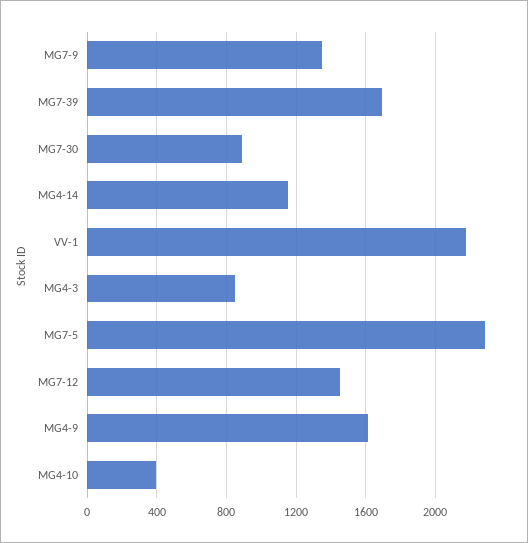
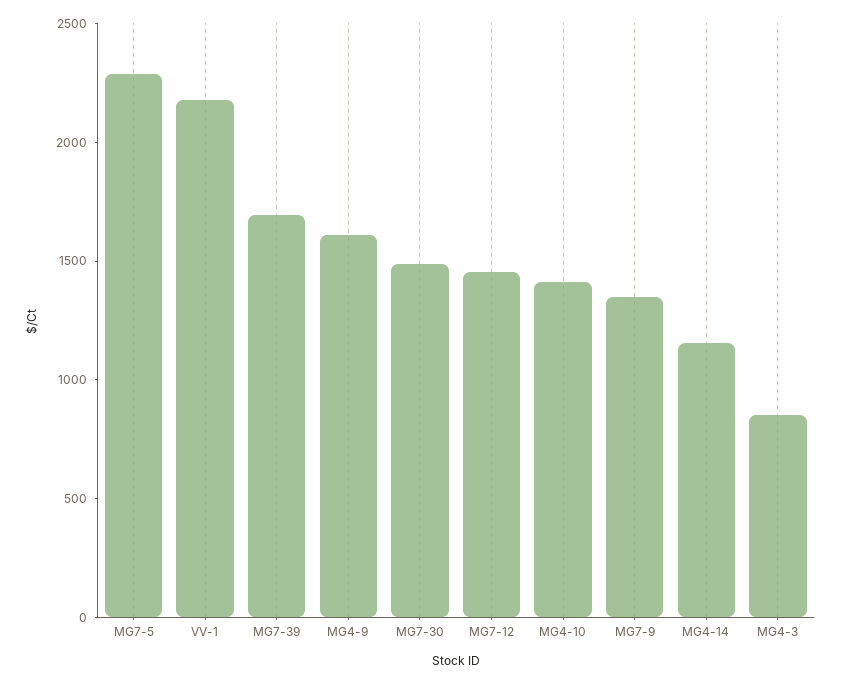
MG7-30: 900 -> 1500
MG4-10: 400 -> 1400

